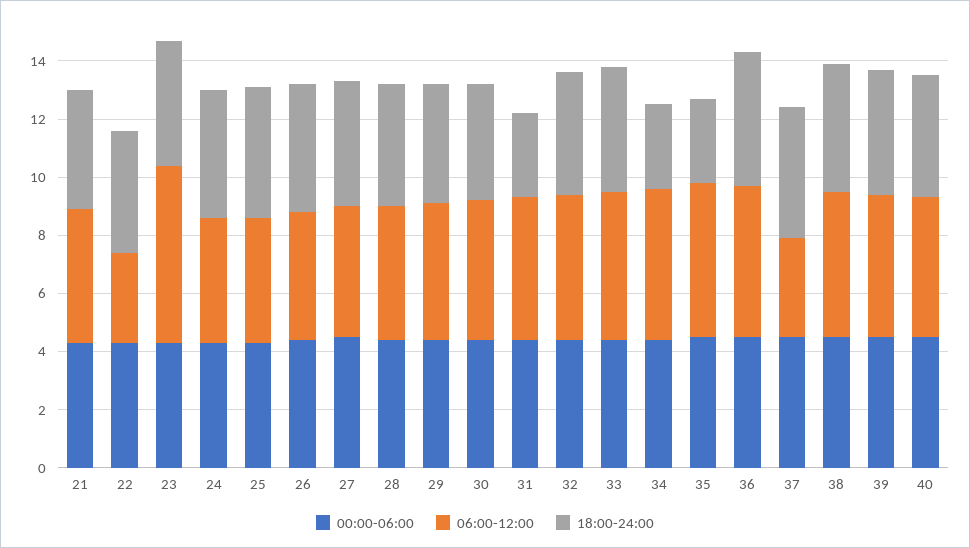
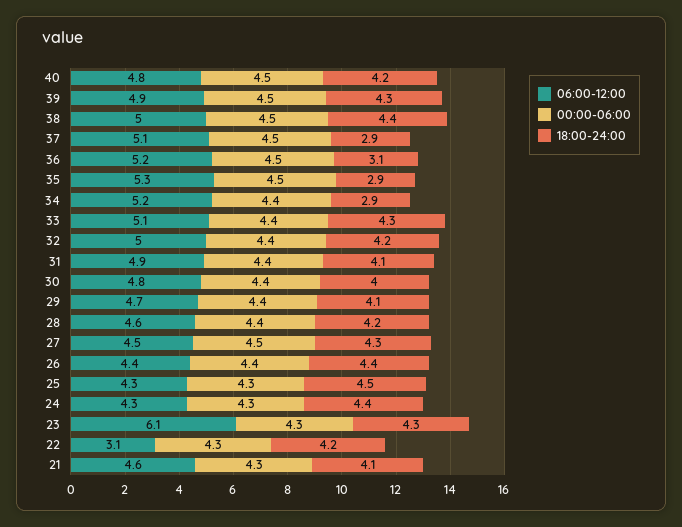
18:00-24:00, 31: 3 -> 4.1
18:00-24:00, 36: 4.5 -> 3.1
06:00-12:00, 37: 3.5 -> 5.1
18:00-24:00, 37: 4.5 -> 2.9

